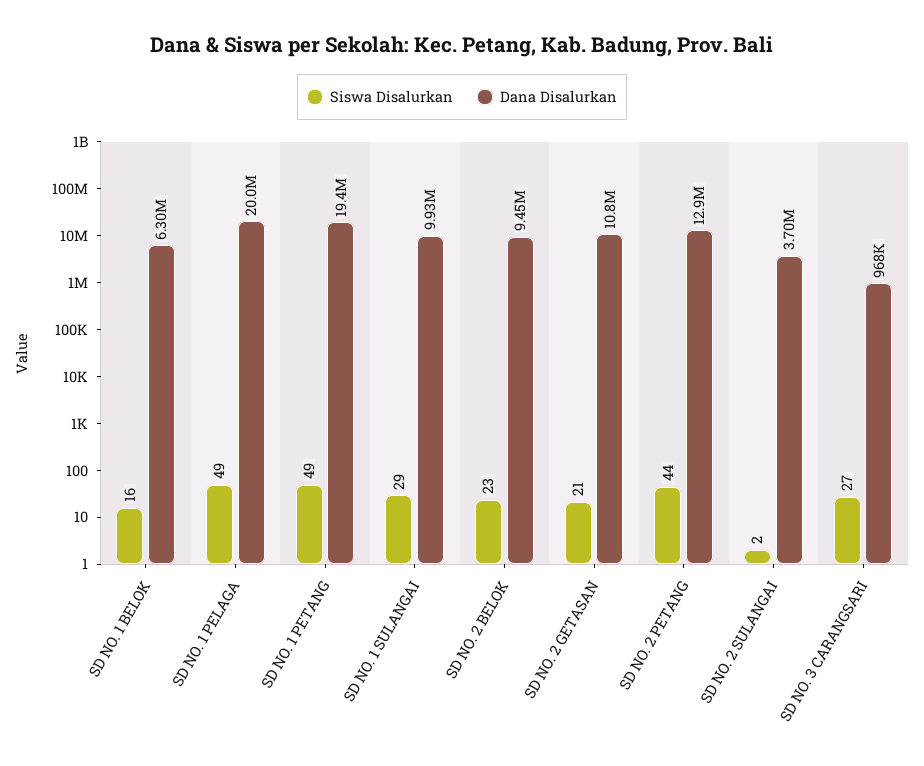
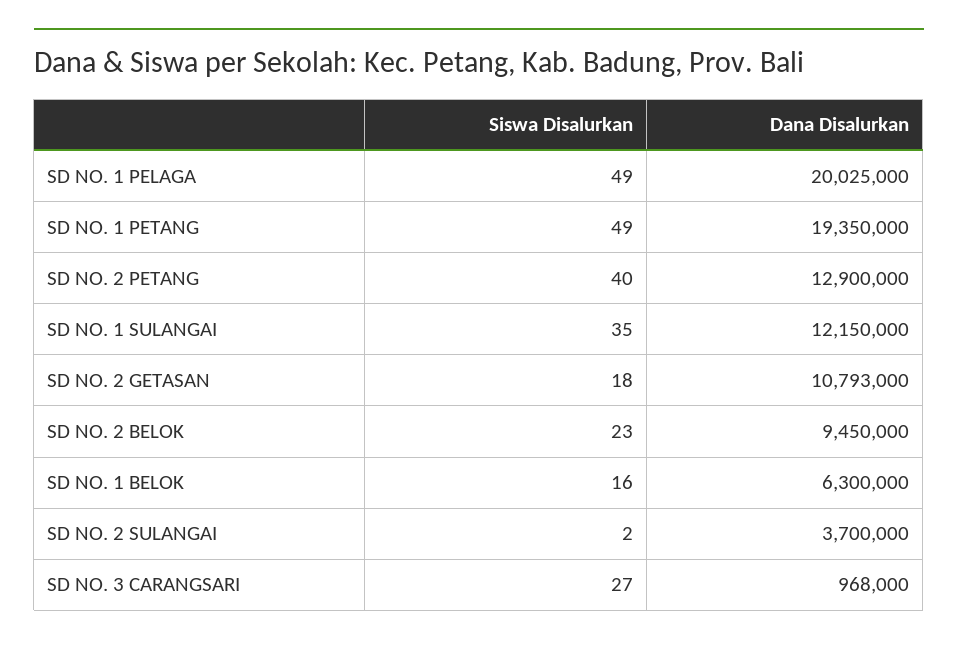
Siswa Disalurkan, SD NO. 1 SULANGAI: 29 -> 35
Dana Disalurkan, SD NO. 1 SULANGAI: 9930000 -> 12150000
Siswa Disalurkan, SD NO. 2 GETASAN: 21 -> 18
Siswa Disalurkan, SD NO. 2 PETANG: 44 -> 40

